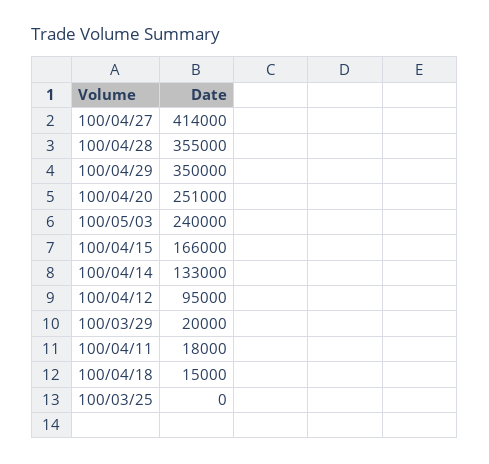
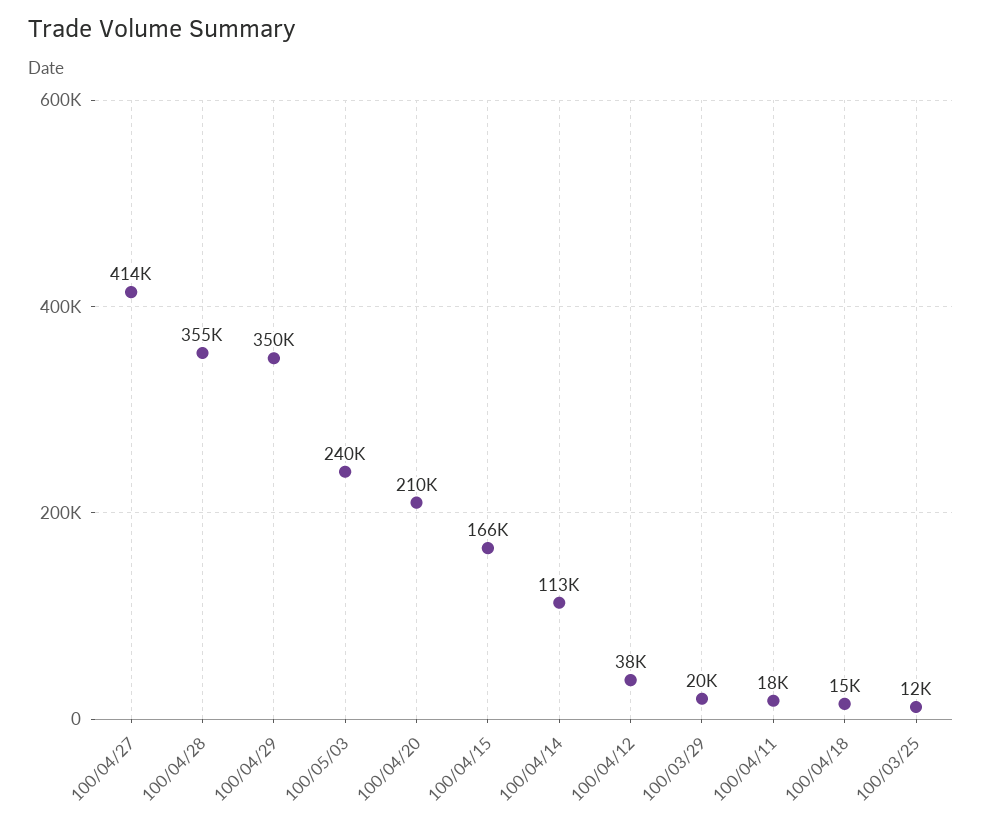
100/04/20: 251000 -> 210000
100/04/14: 133000 -> 113000
100/04/12: 95000 -> 38000
100/03/25: 0 -> 12000

